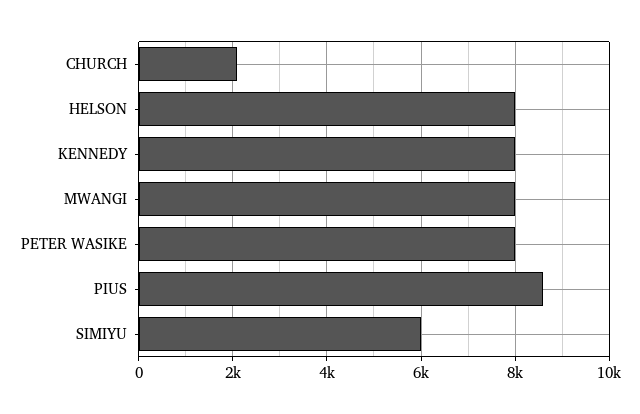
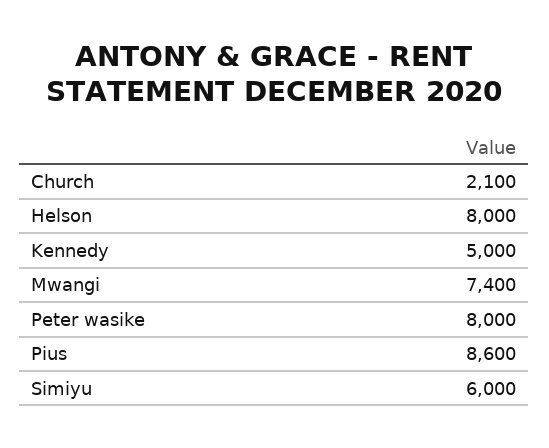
KENNEDY: 8000 -> 5000
MWANGI: 8000 -> 7400

